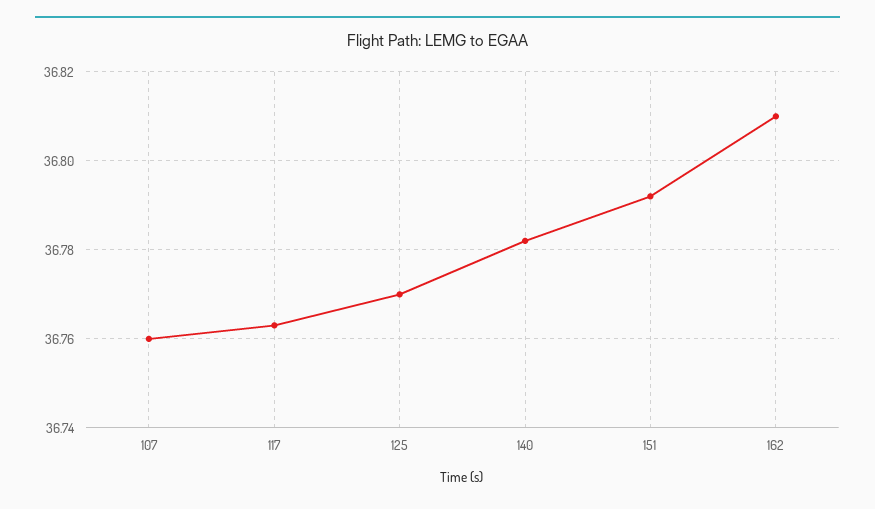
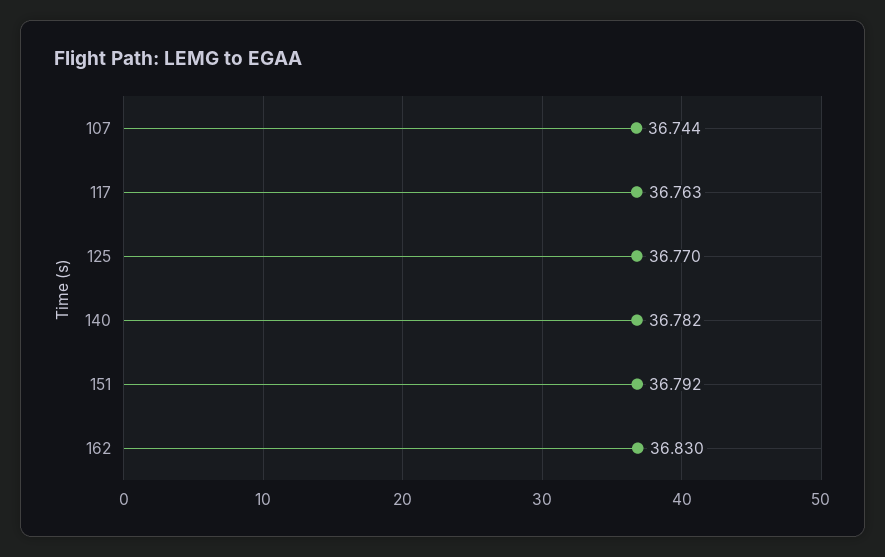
107: 36.76 -> 36.744
162: 36.81 -> 36.83

